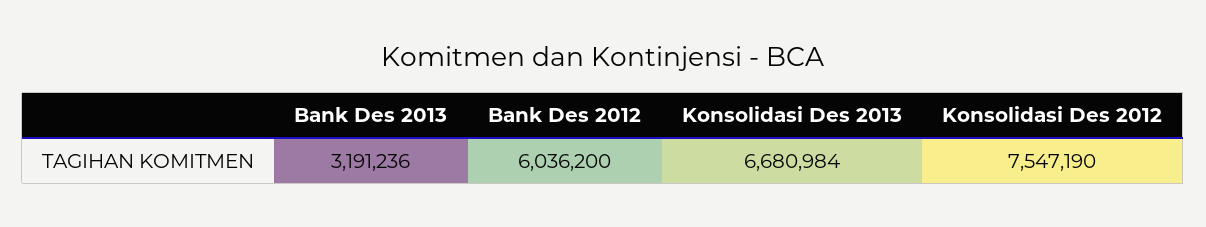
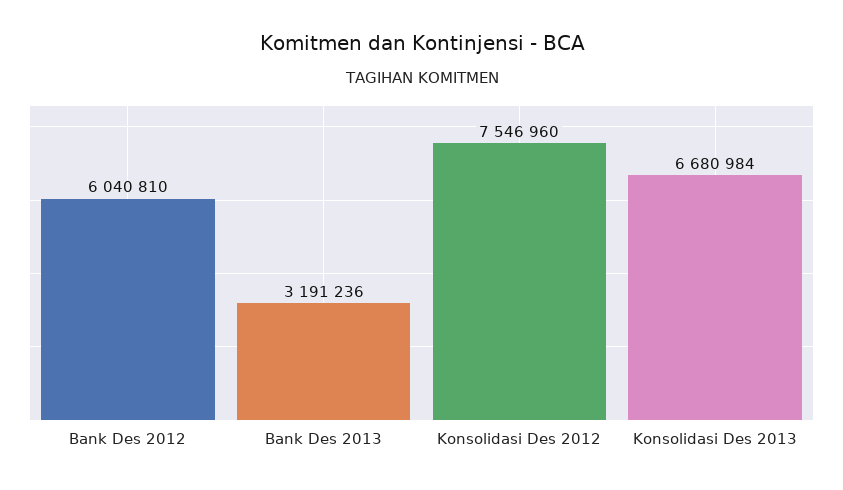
Bank Des 2012: 6036200 -> 6040810
Konsolidasi Des 2012: 7547190 -> 7546960

